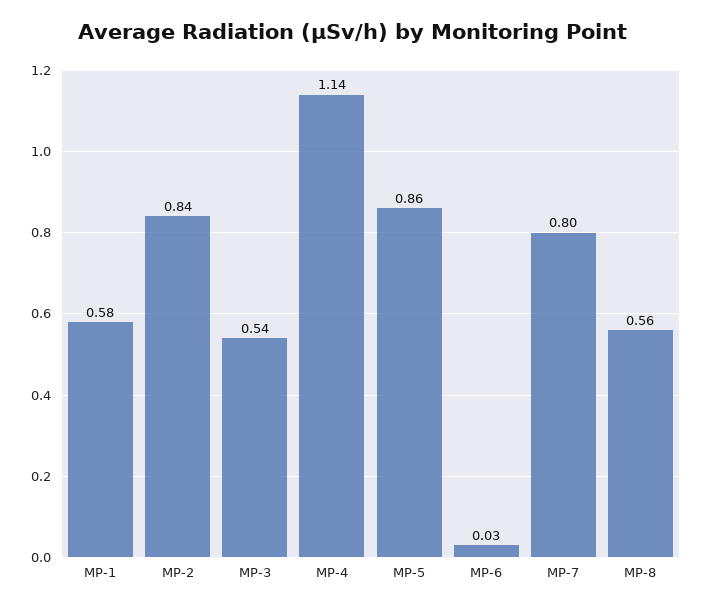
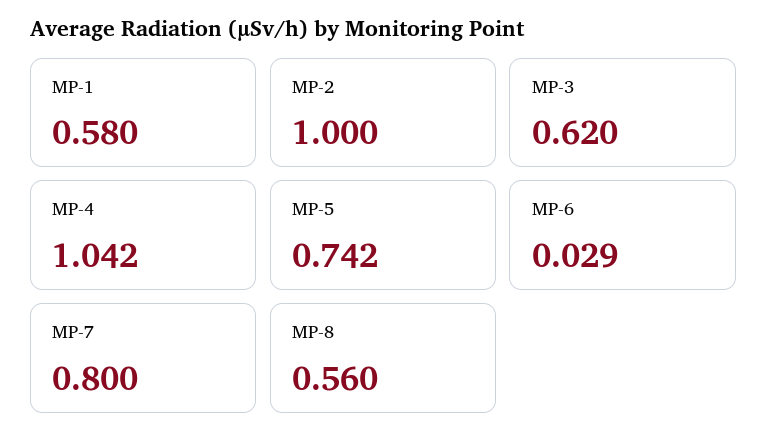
MP-2: 0.84 -> 1
MP-3: 0.54 -> 0.62
MP-4: 1.14 -> 1.042
MP-5: 0.86 -> 0.742

